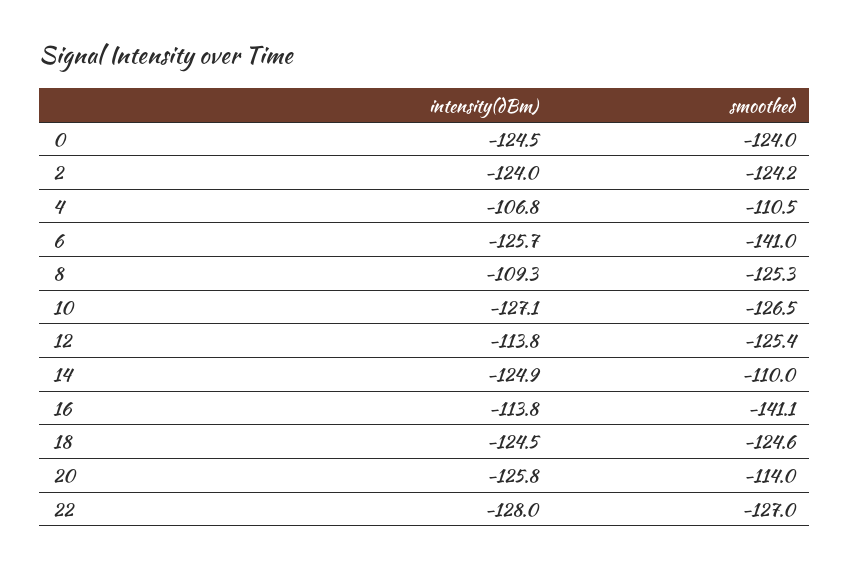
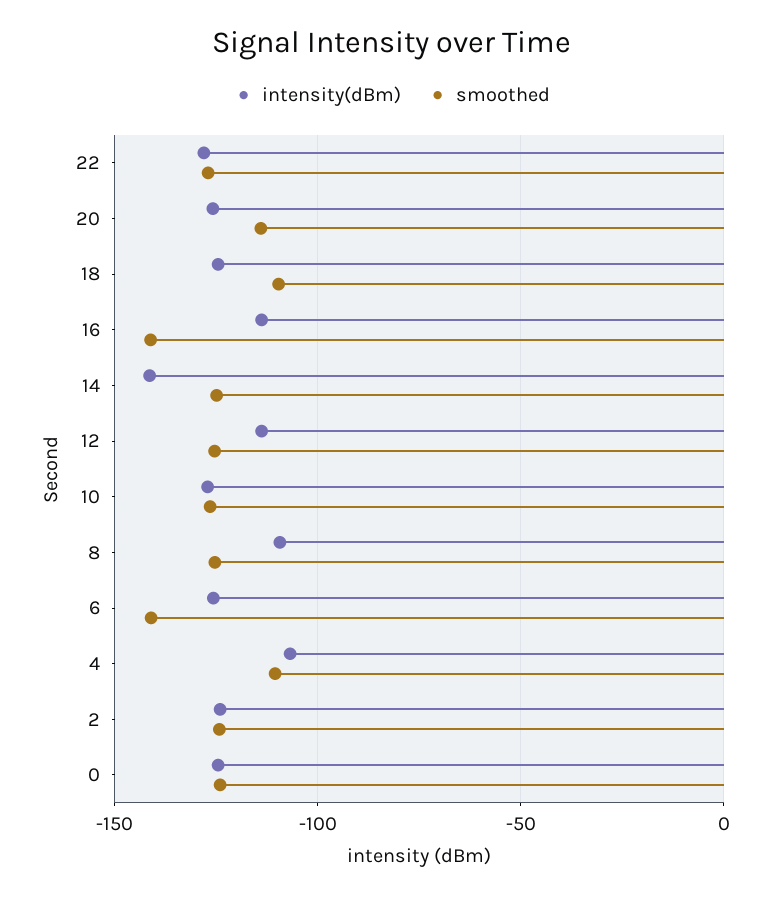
intensity(dBm), 14: -124.9 -> -140
smoothed, 14: -110 -> -125
smoothed, 18: -124.6 -> -110

